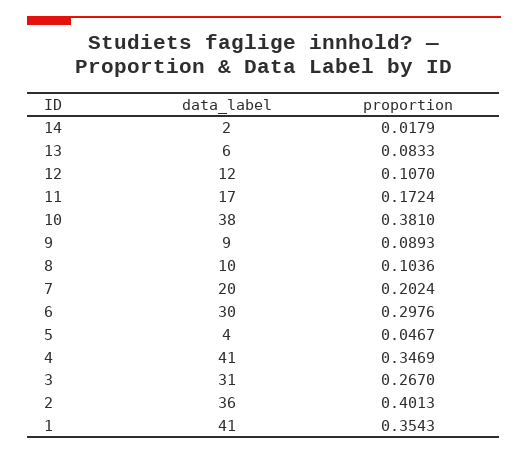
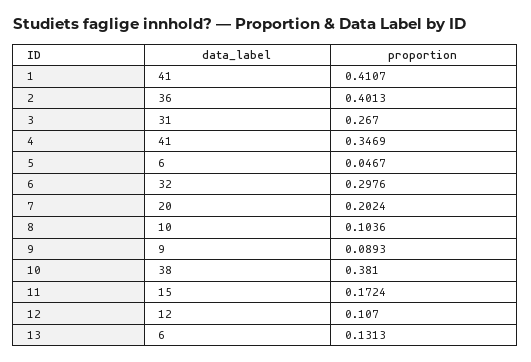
data_label, 14: 2 -> none
proportion, 14: 0.0179 -> none
proportion, 13: 0.0833 -> 0.1313
data_label, 11: 17 -> 15
data_label, 6: 30 -> 32
data_label, 5: 4 -> 6
proportion, 1: 0.3543 -> 0.4107

